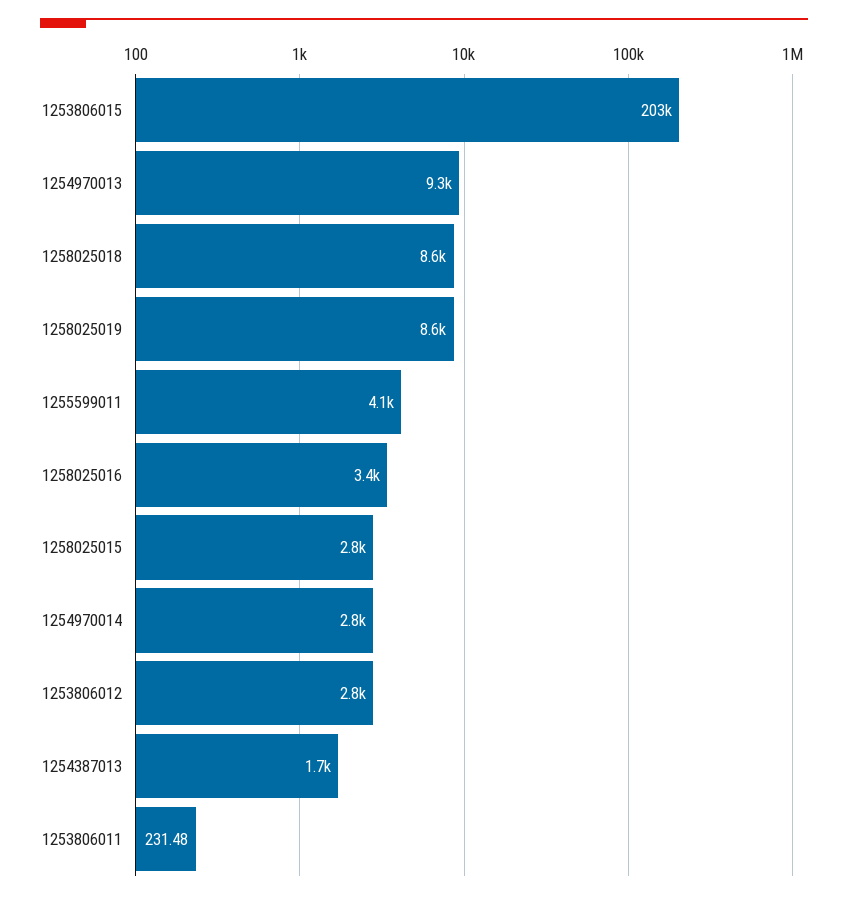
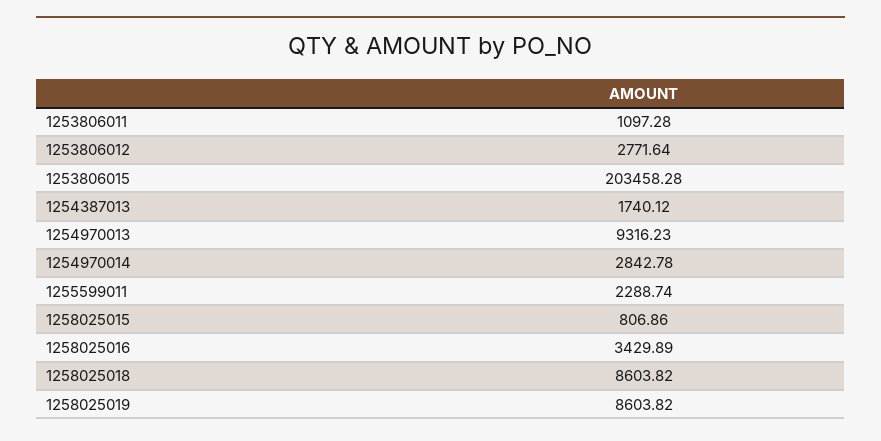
1255599011: 4100 -> 2288.74
1258025015: 2800 -> 806.86
1253806011: 231.48 -> 1097.28

